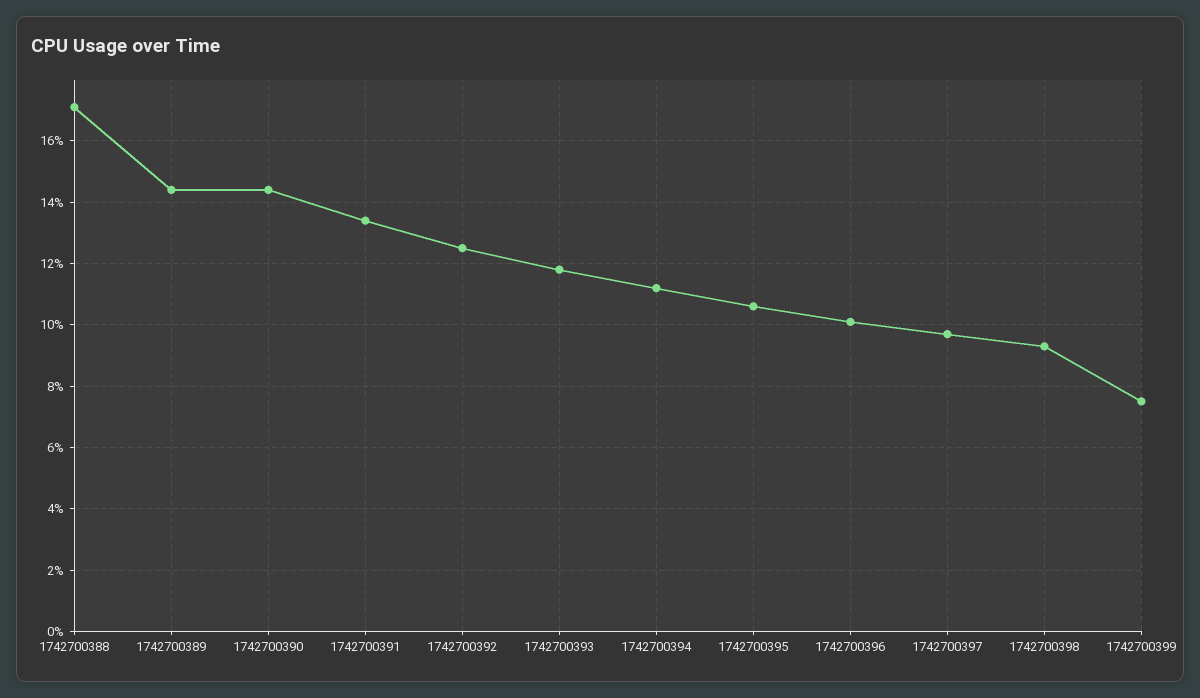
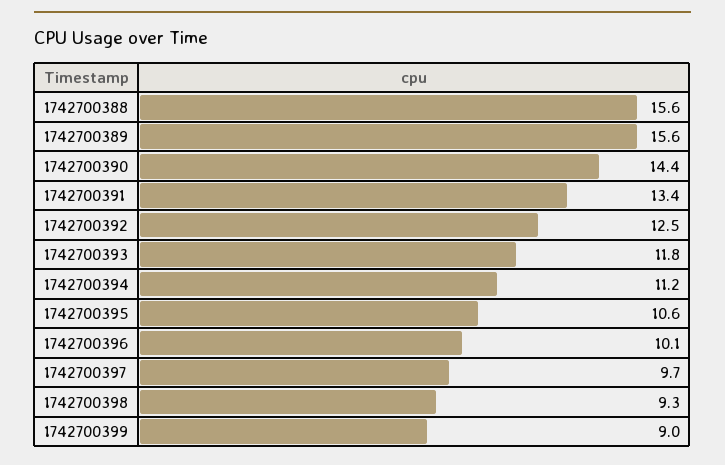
1742700388: 17 -> 15.6
1742700389: 14.5 -> 15.6
1742700399: 7.5 -> 9

